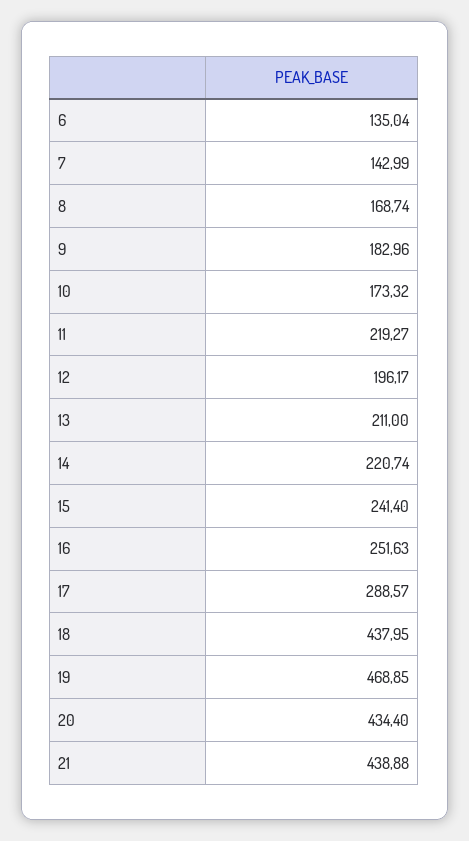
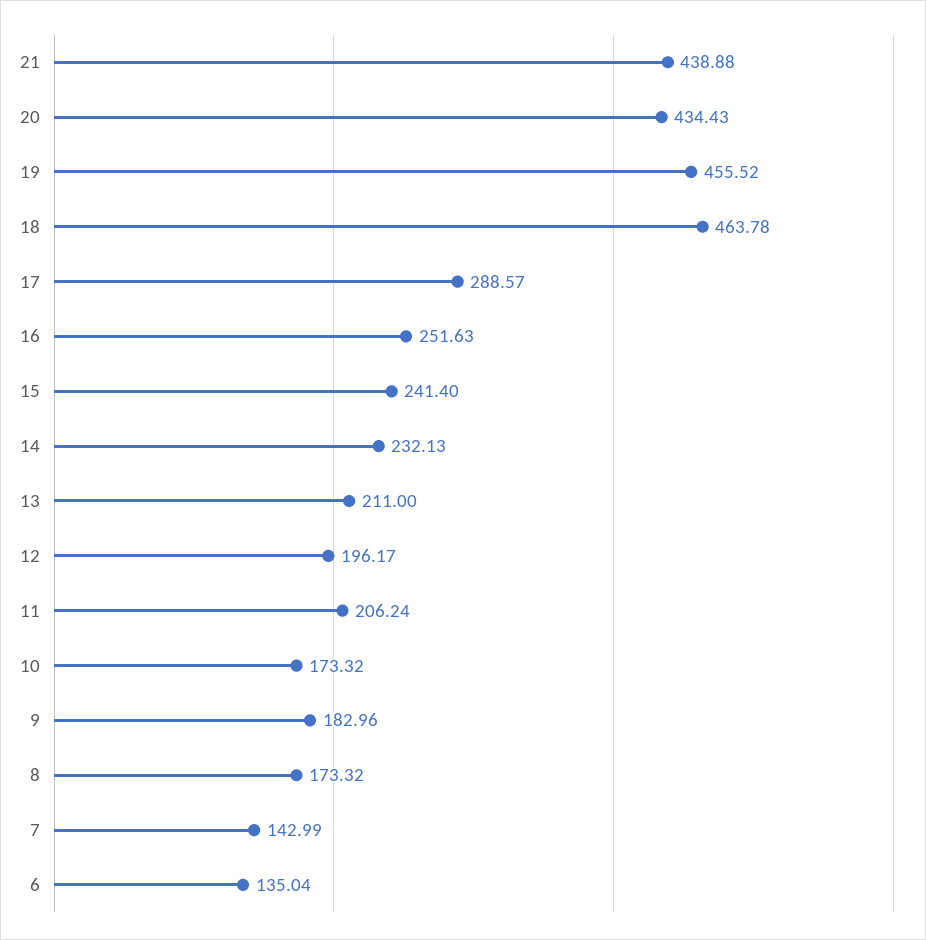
8: 168.74 -> 173.32
11: 219.27 -> 206.24
14: 220.74 -> 232.13
18: 437.95 -> 463.78
19: 468.85 -> 455.52
20: 434.4 -> 434.43

